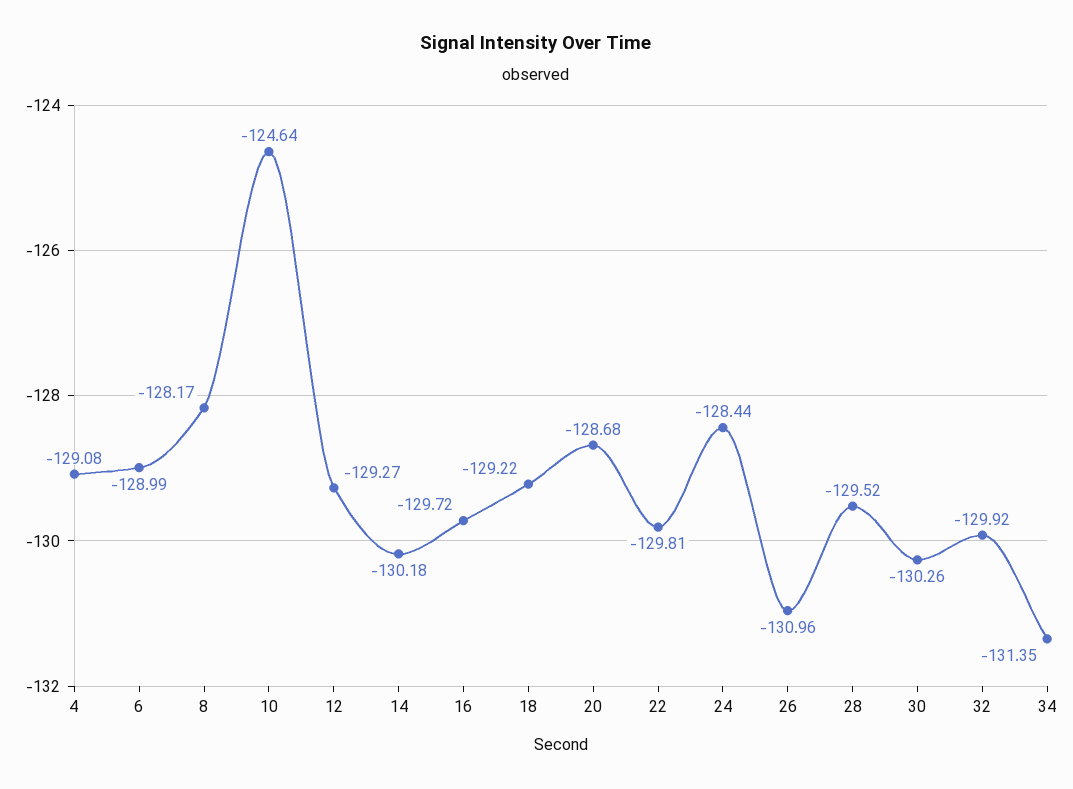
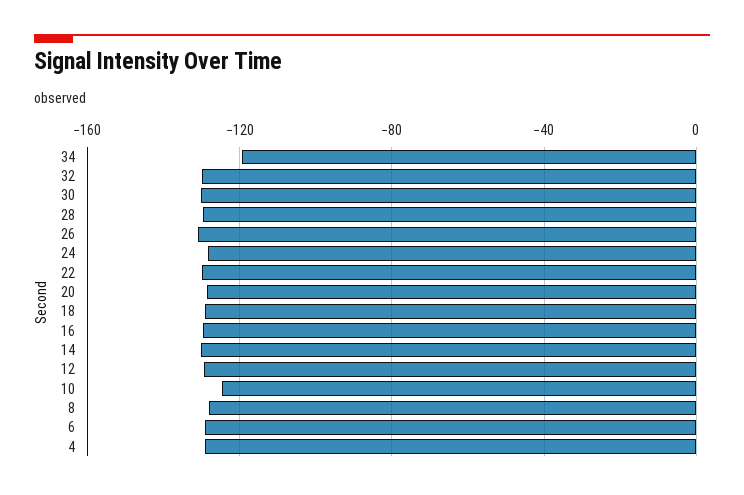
34: -131.35 -> -120

